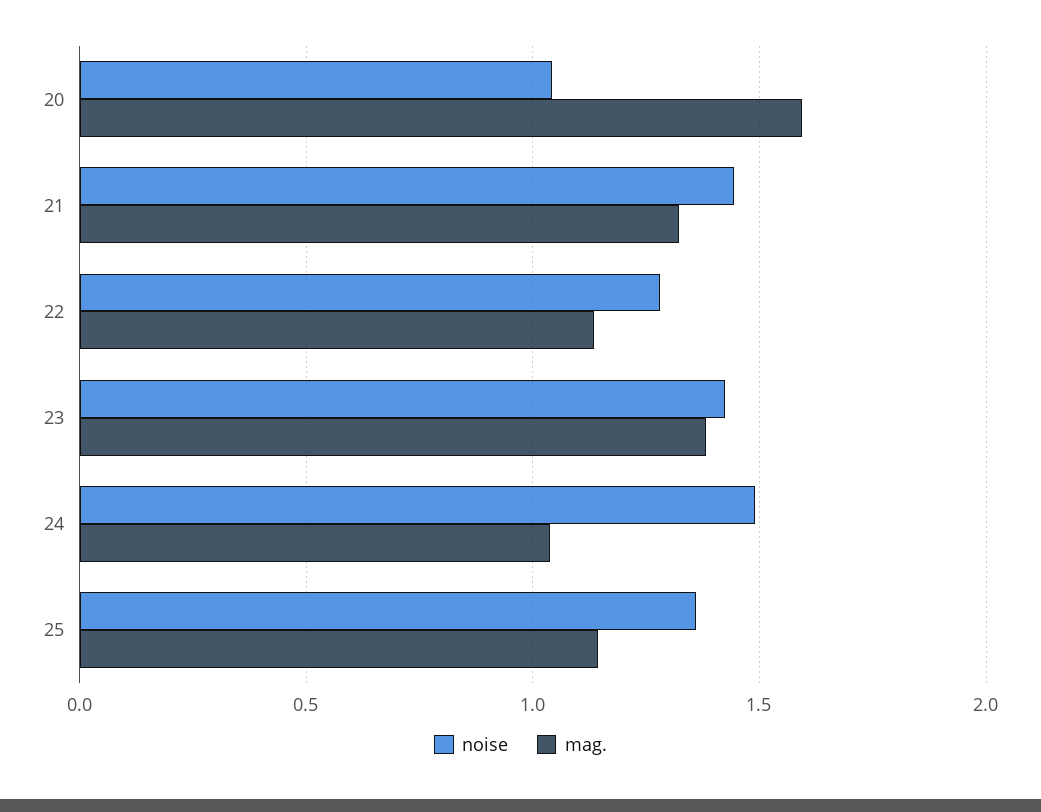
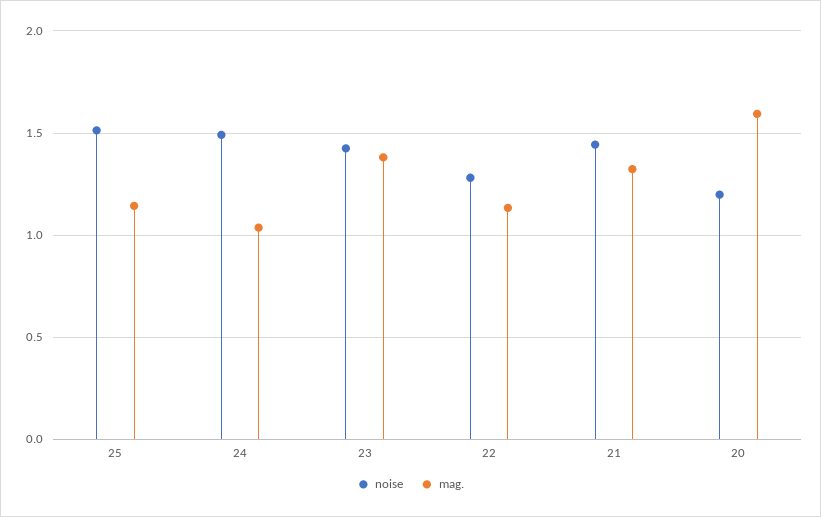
noise, 20: 1.05 -> 1.2
noise, 25: 1.35 -> 1.5

